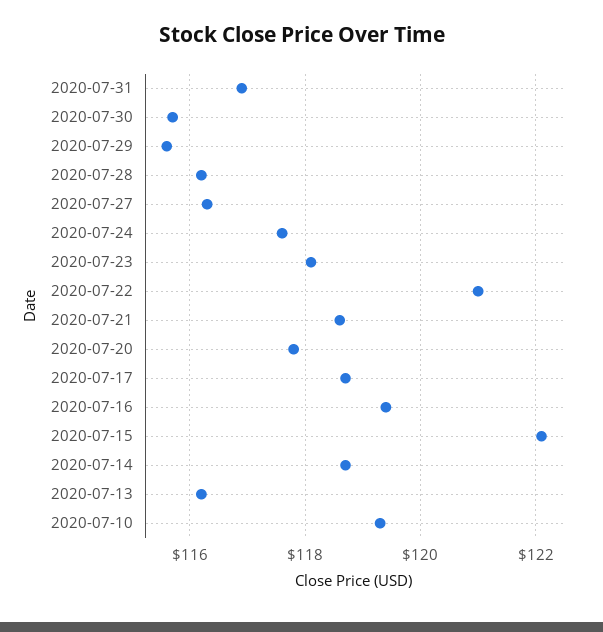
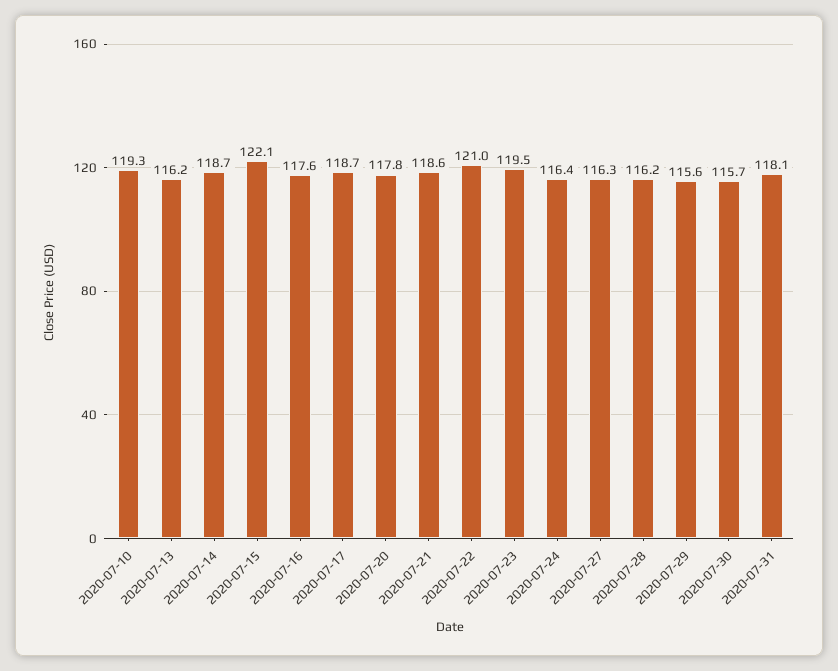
2020-07-31: 117 -> 118.1
2020-07-24: 117.5 -> 116.4
2020-07-23: 118 -> 119.5
2020-07-16: 119.5 -> 117.6

